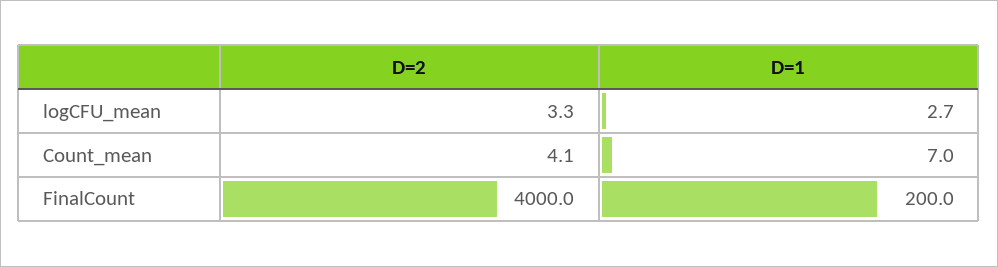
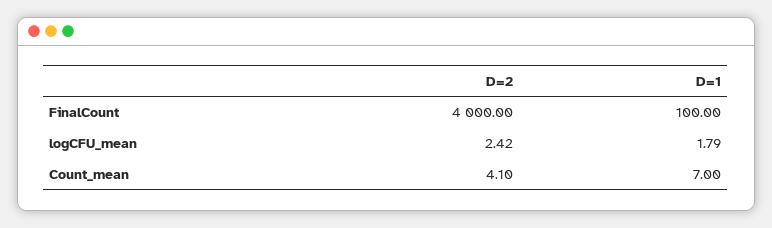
D=2, logCFU_mean: 3.3 -> 2.42
D=1, logCFU_mean: 2.7 -> 1.79
D=1, FinalCount: 200 -> 100

